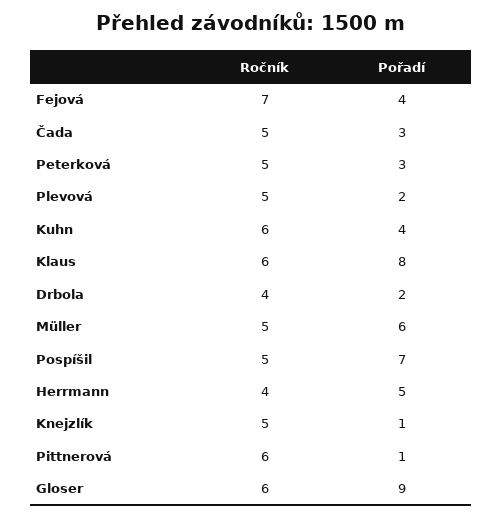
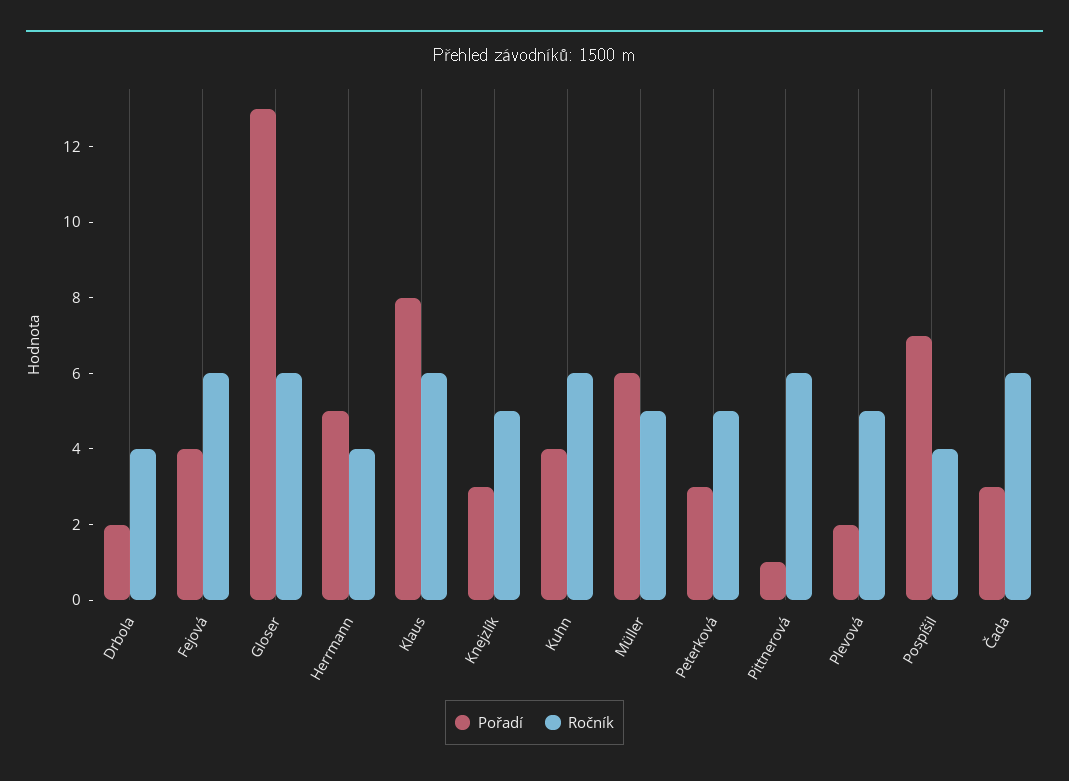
Ročník, Fejová: 7 -> 6
Ročník, Čada: 5 -> 6
Ročník, Pospíšil: 5 -> 4
Pořadí, Knejzlík: 1 -> 3
Pořadí, Gloser: 9 -> 13

